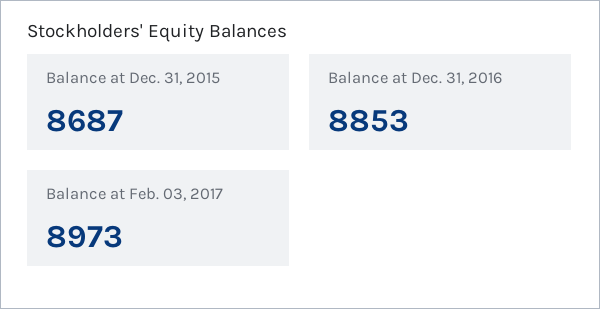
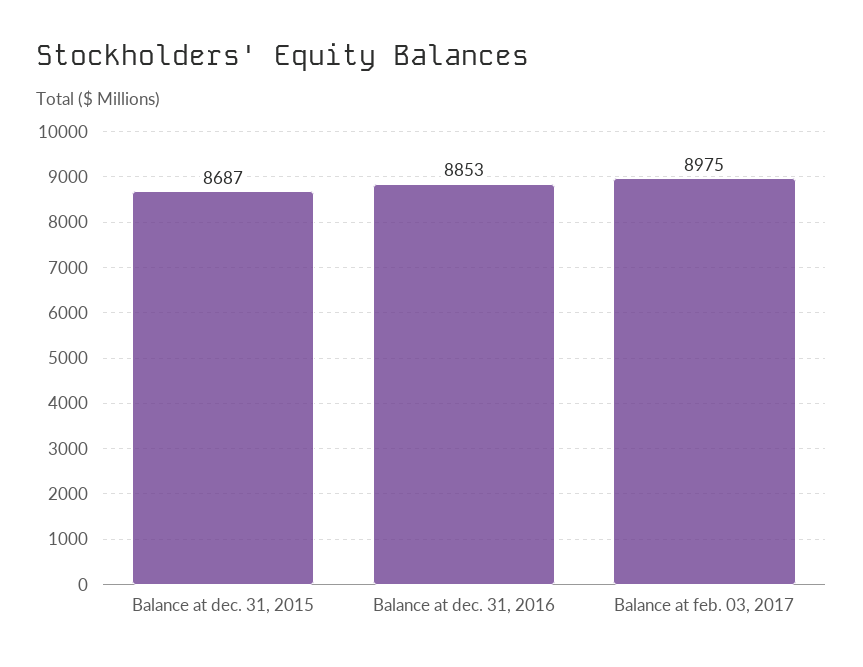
Balance at Feb. 03, 2017: 8973 -> 8975

